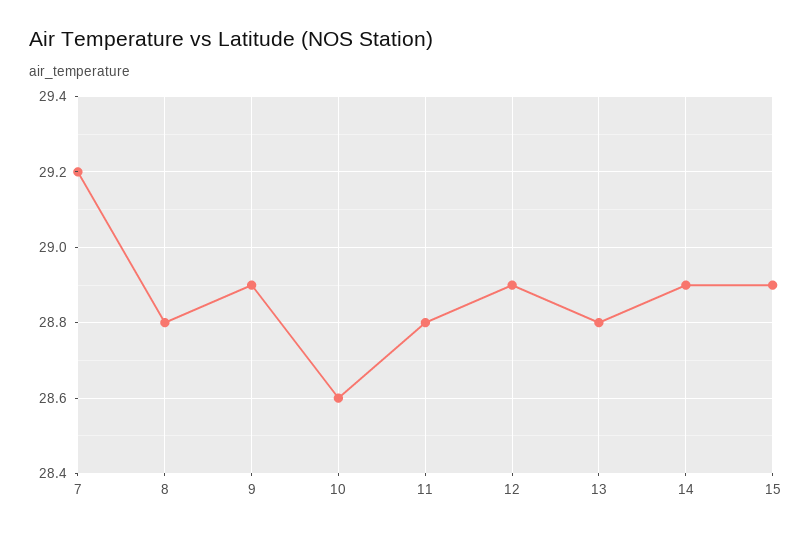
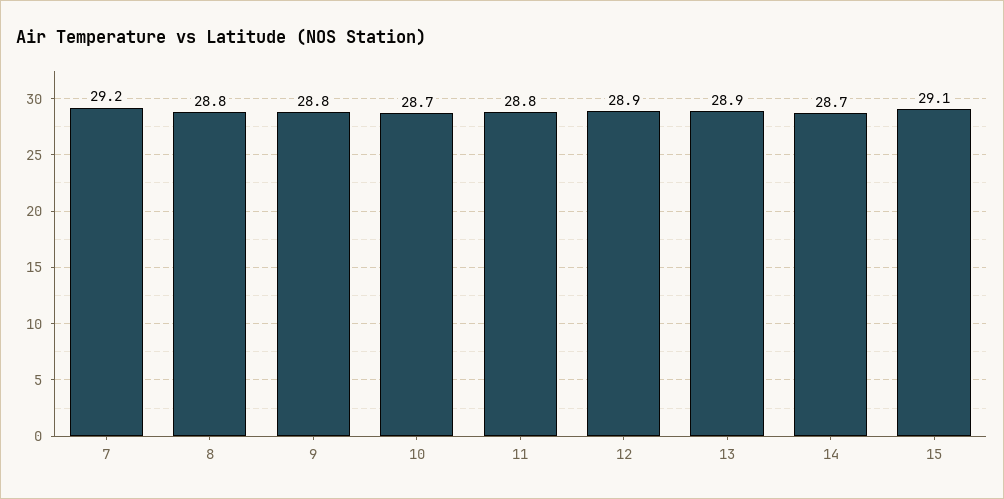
9: 28.9 -> 28.8
10: 28.6 -> 28.7
13: 28.8 -> 28.9
14: 28.9 -> 28.7
15: 28.9 -> 29.1

